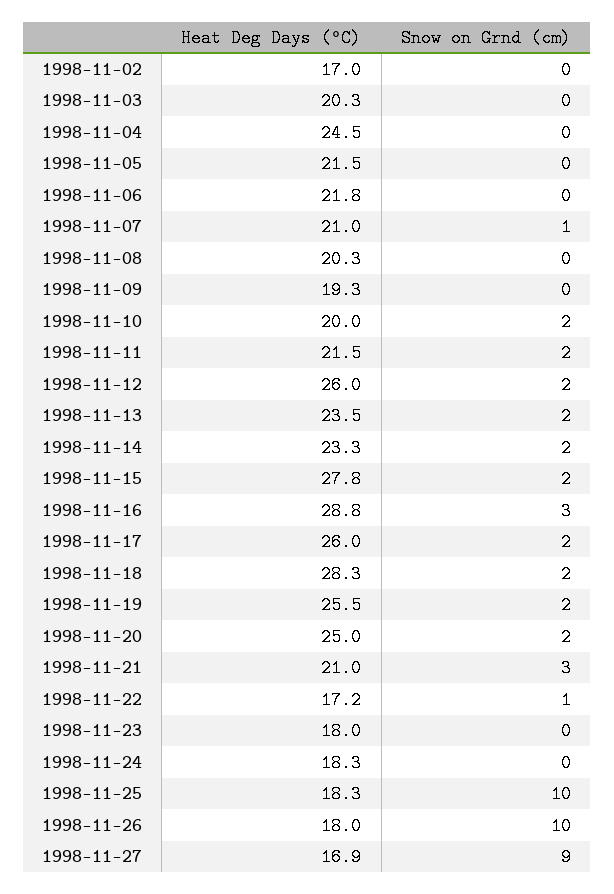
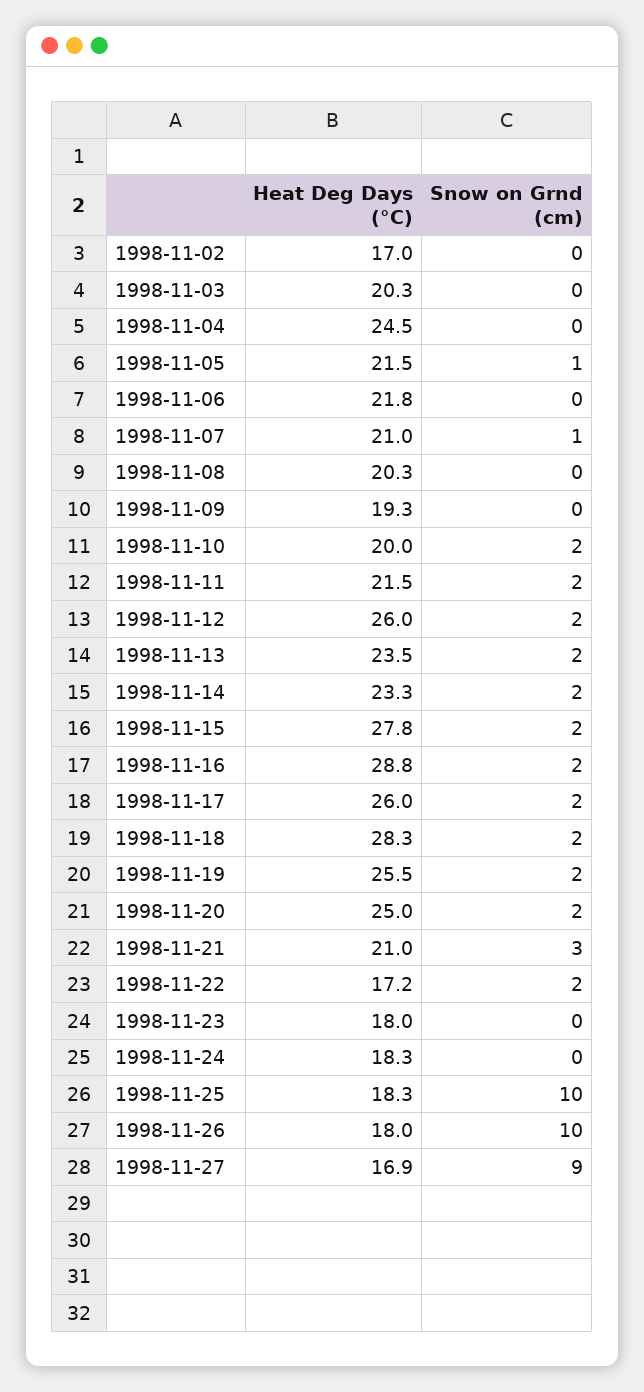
Snow on Grnd (cm), 1998-11-05: 0 -> 1
Snow on Grnd (cm), 1998-11-16: 3 -> 2
Snow on Grnd (cm), 1998-11-22: 1 -> 2

